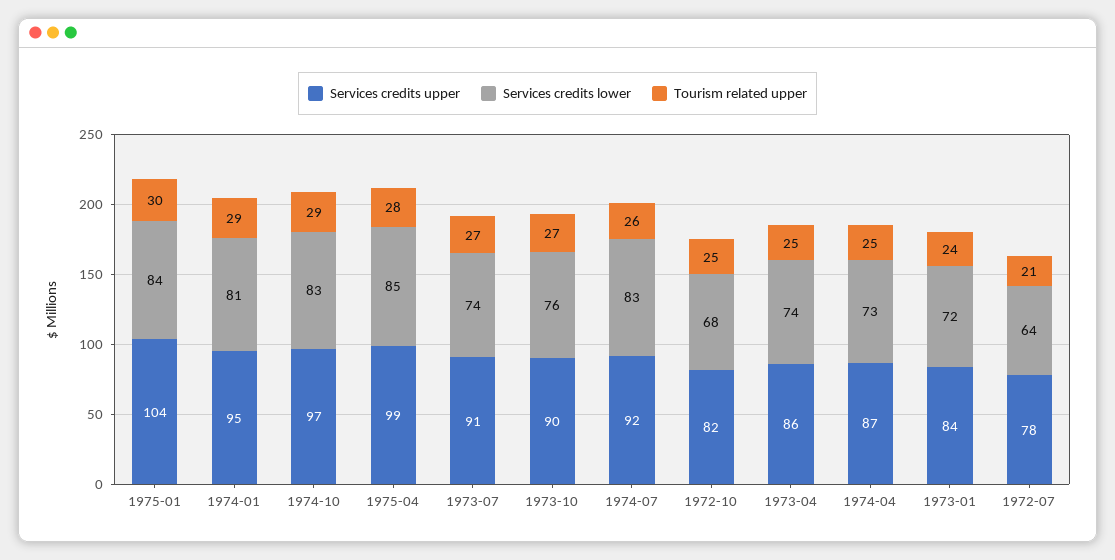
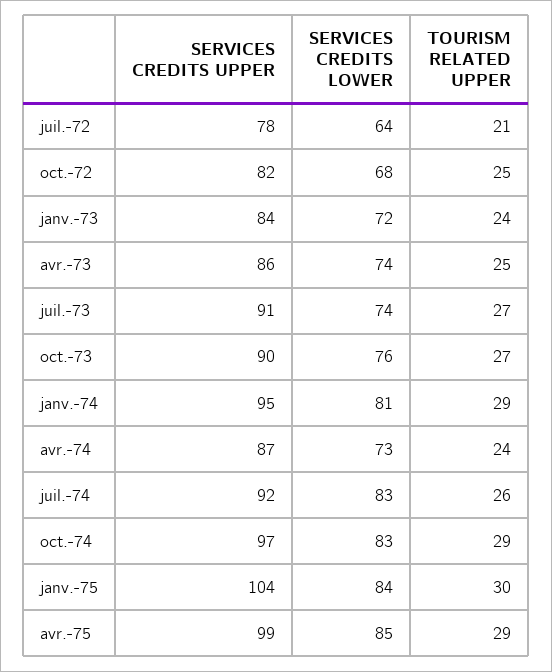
Tourism related upper, 1975-04: 28 -> 29
Tourism related upper, 1974-04: 25 -> 24

